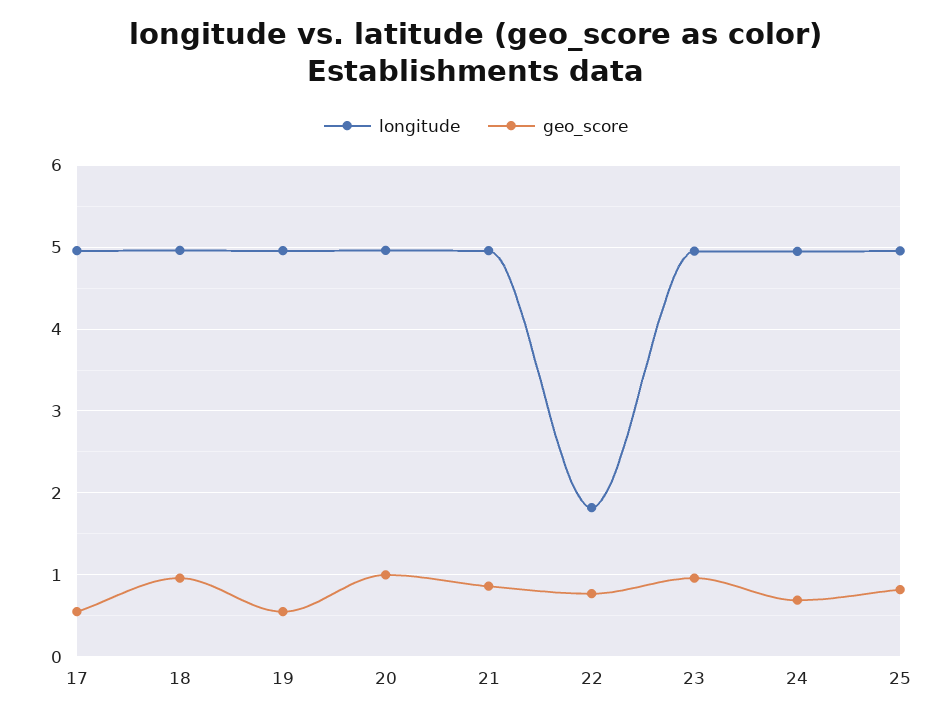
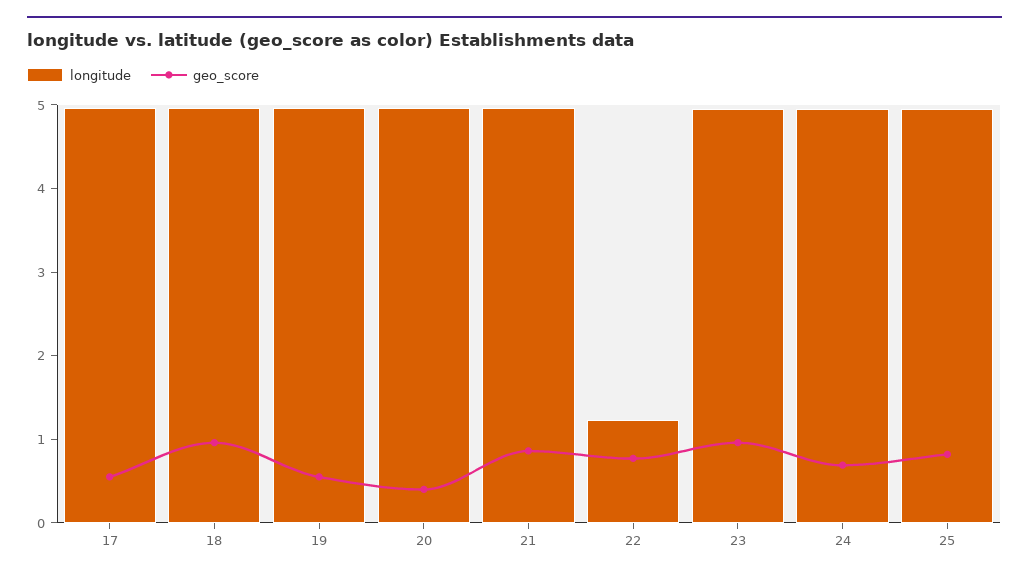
geo_score, 20: 1 -> 0.4
longitude, 22: 1.8 -> 1.2

